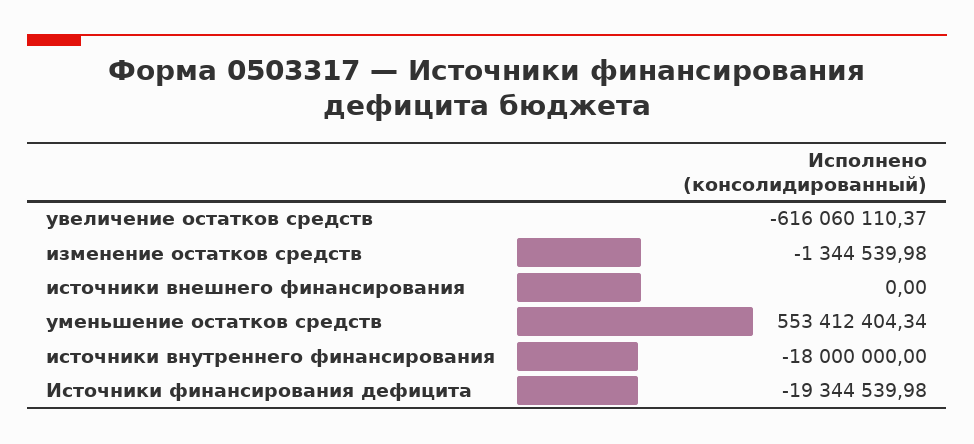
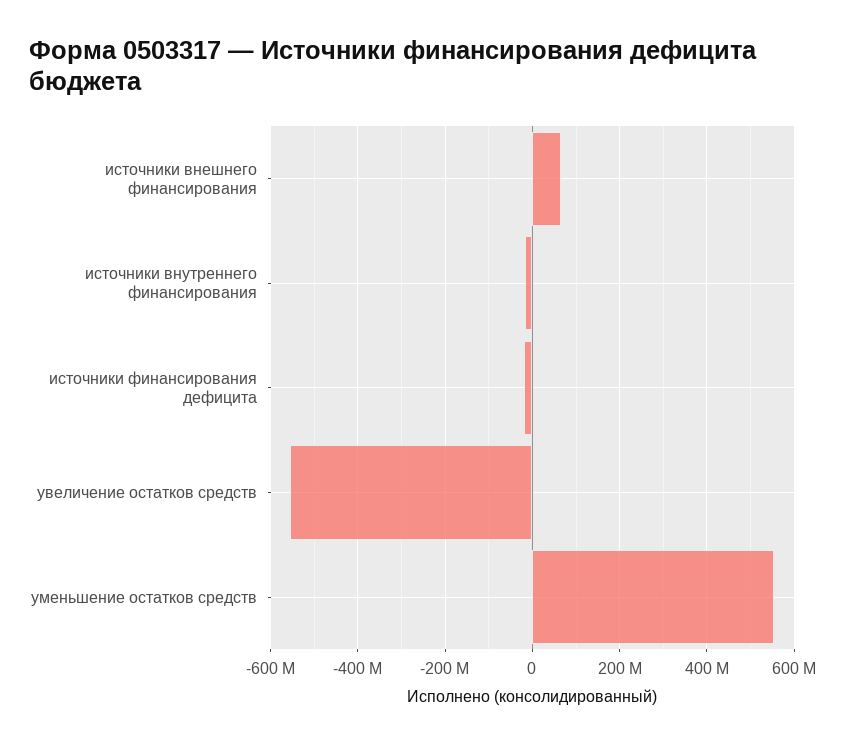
увеличение остатков средств: -616060110.37 -> -560000000
изменение остатков средств: -1344539.98 -> none
источники внешнего финансирования: 0 -> 60000000

